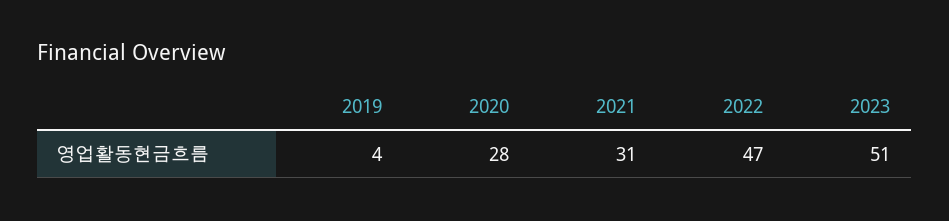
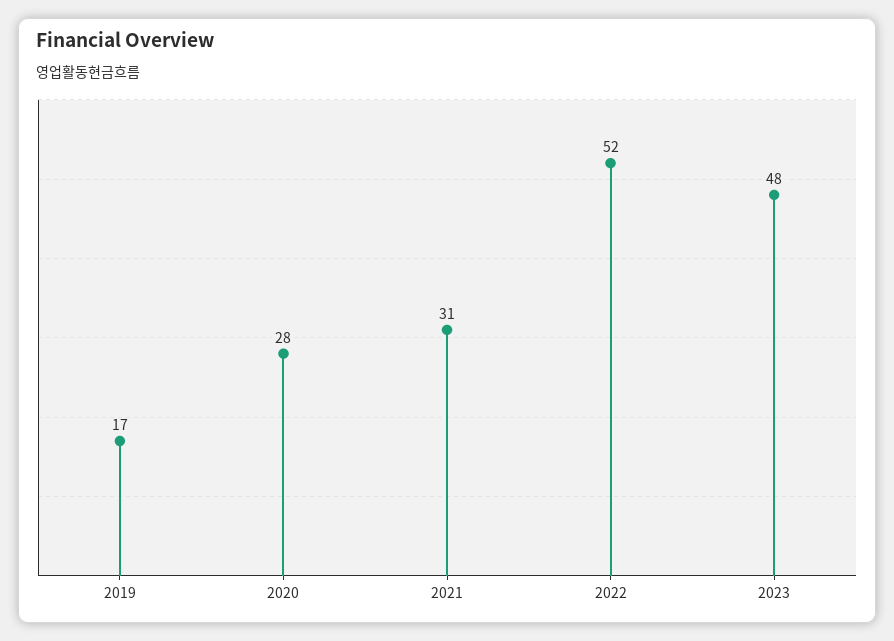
2019: 4 -> 17
2022: 47 -> 52
2023: 51 -> 48

